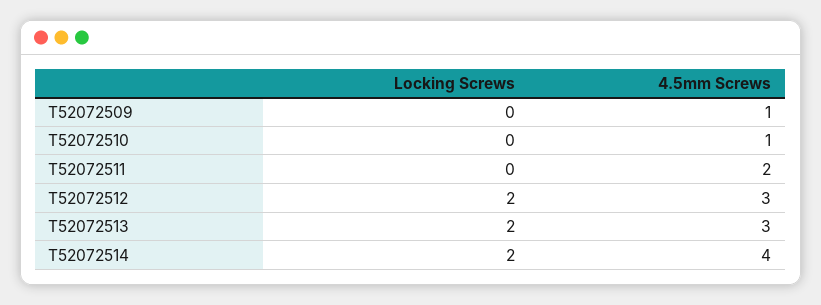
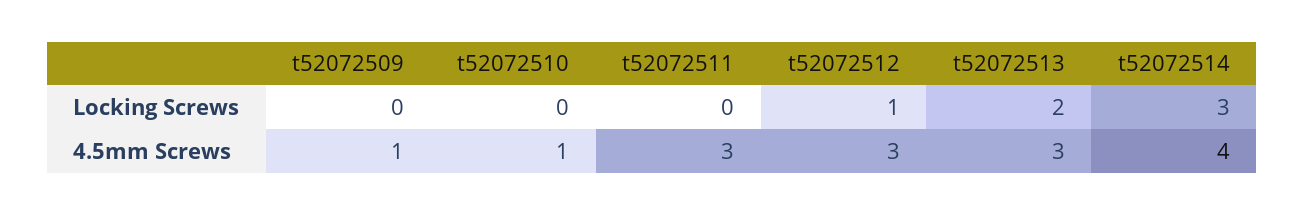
4.5mm Screws, T52072511: 2 -> 3
Locking Screws, T52072512: 2 -> 1
Locking Screws, T52072514: 2 -> 3

